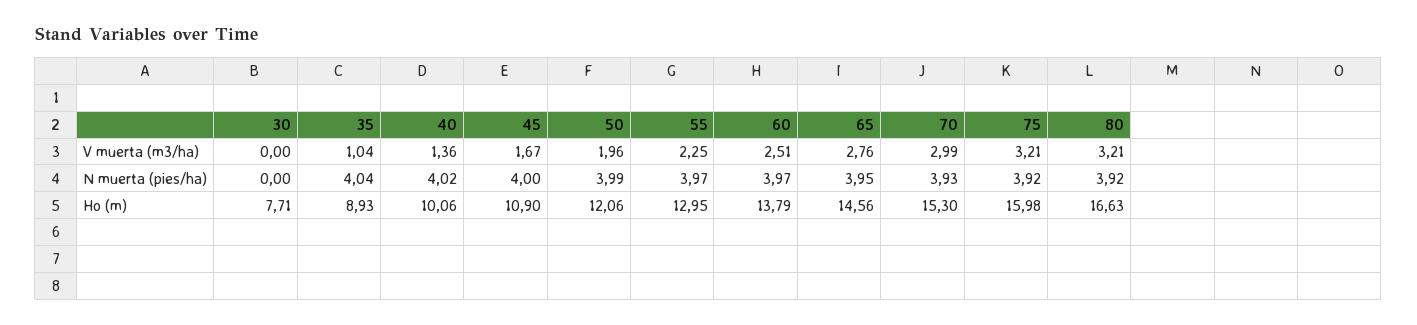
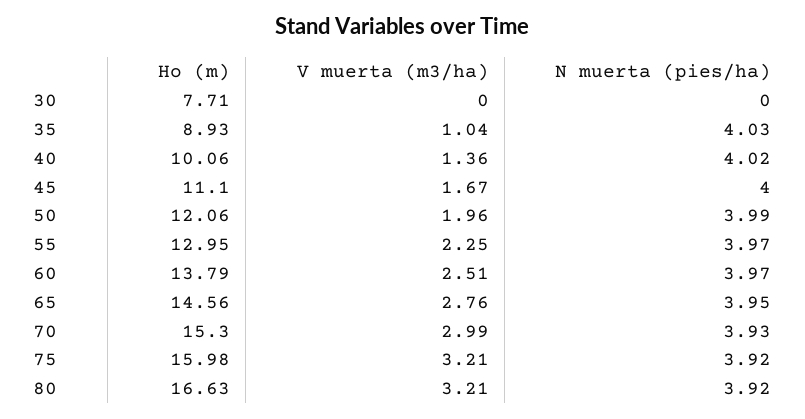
35, N muerta (pies/ha): 4.04 -> 4.03
45, Ho (m): 10.9 -> 11.1

